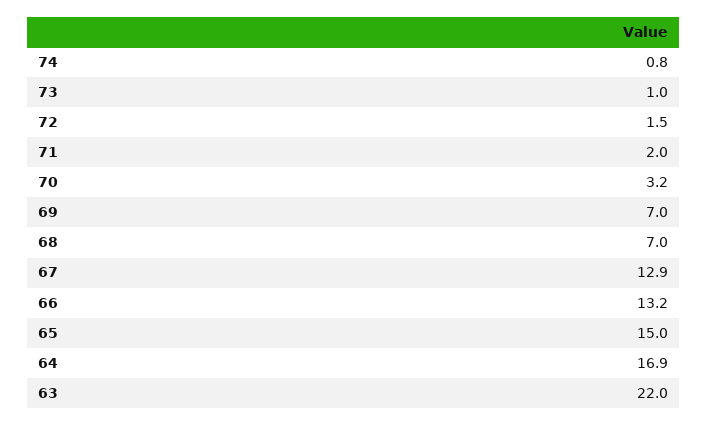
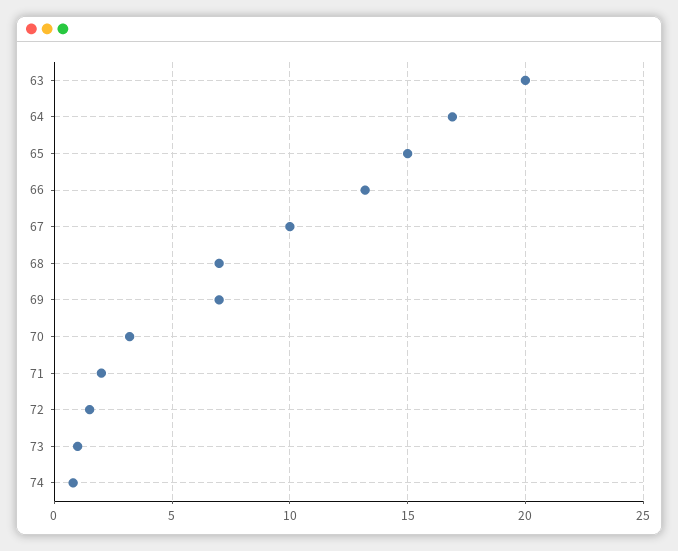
67: 12.9 -> 10
63: 22 -> 20

